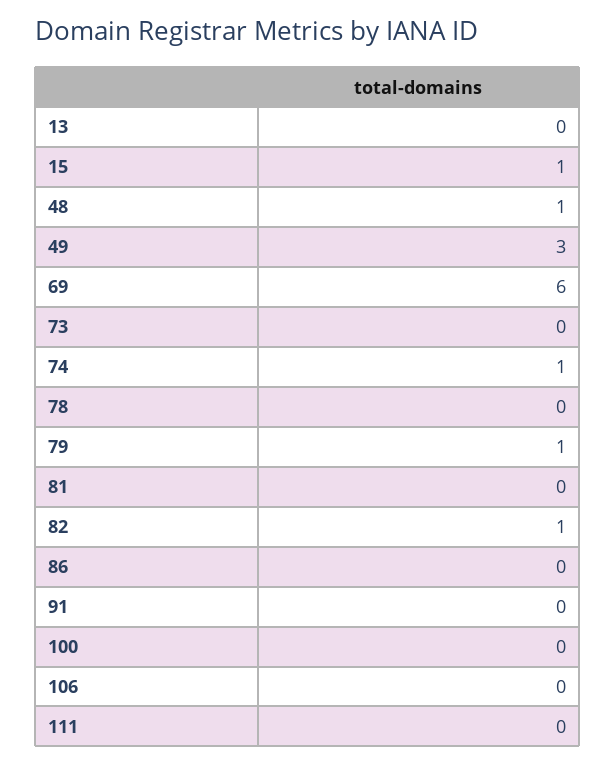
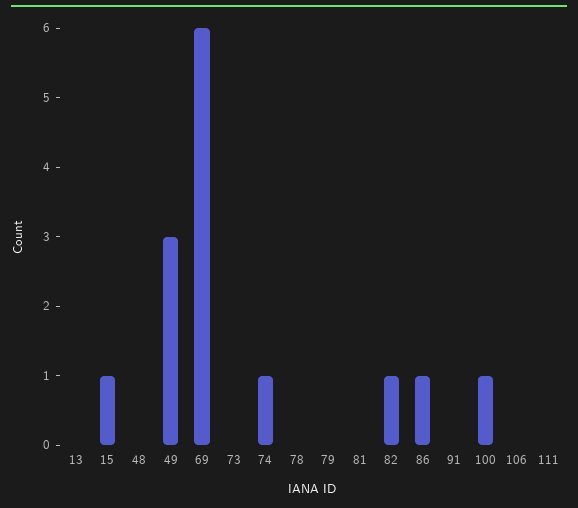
48: 1 -> 0
79: 1 -> 0
86: 0 -> 1
100: 0 -> 1

